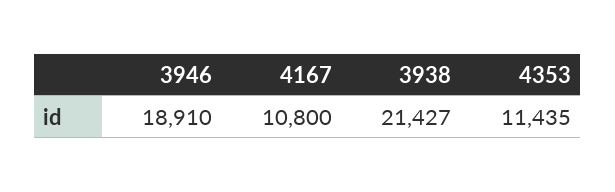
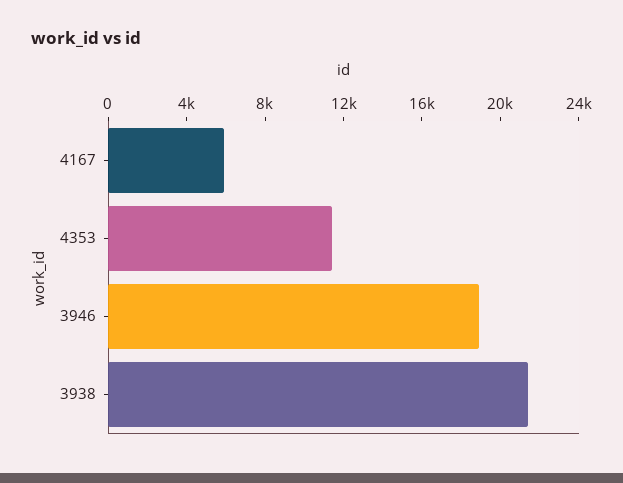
4167: 10800 -> 6000

